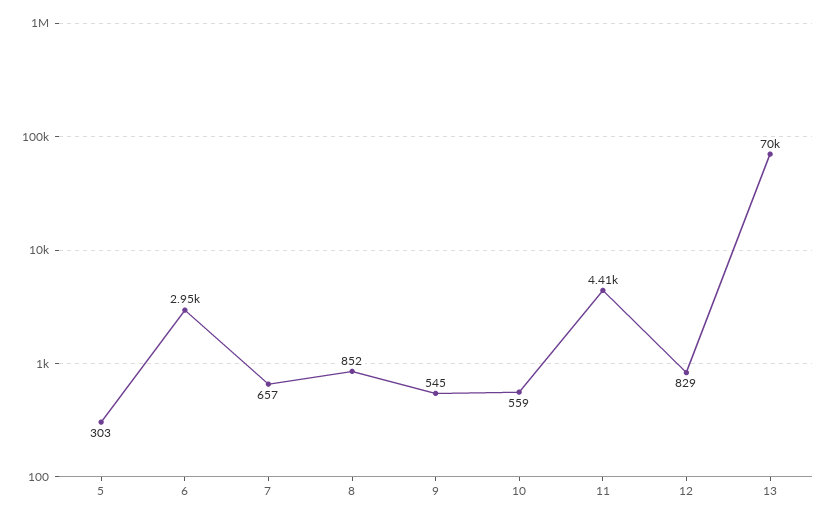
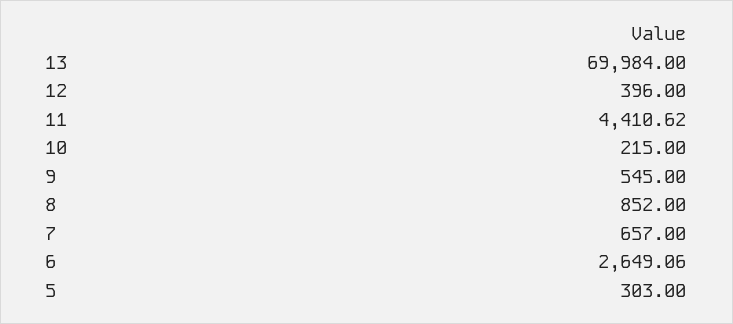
6: 2950 -> 2649.06
10: 559 -> 215
12: 829 -> 396

